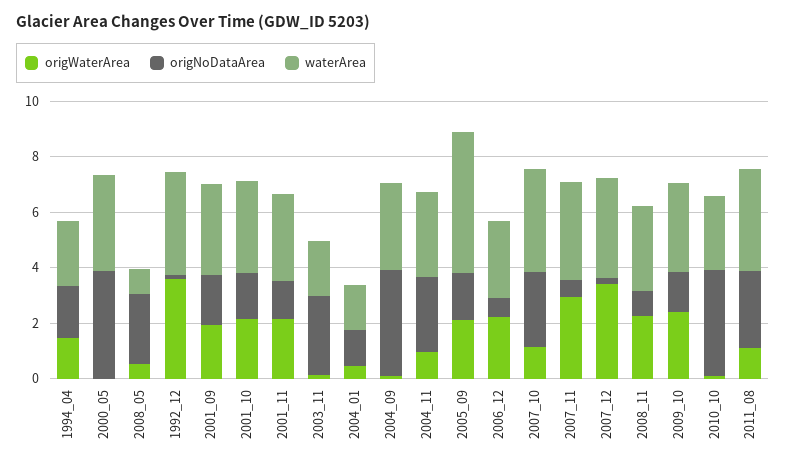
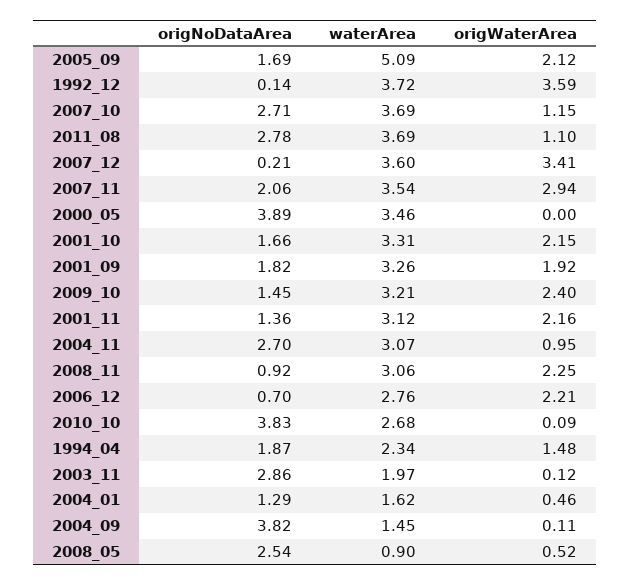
waterArea, 2004_09: 3 -> 1.45
origNoDataArea, 2007_11: 0.5 -> 2.06

